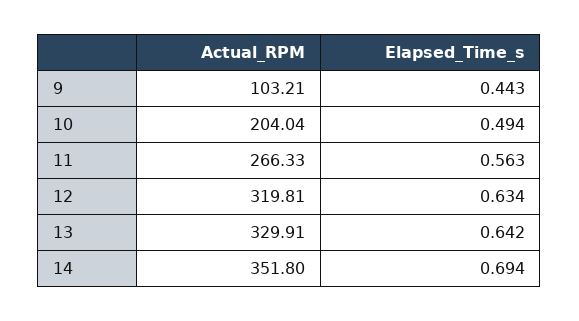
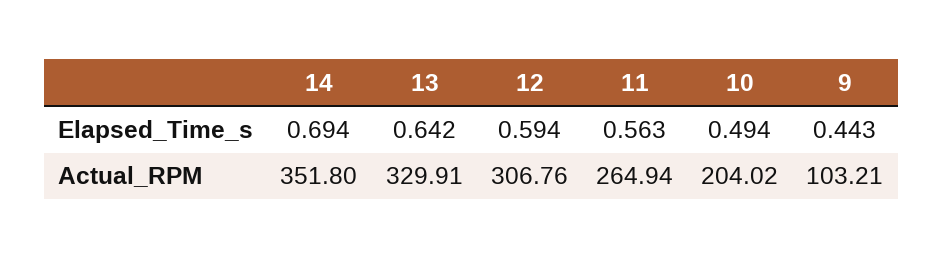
Actual_RPM, 10: 204.04 -> 204.02
Actual_RPM, 11: 266.33 -> 264.94
Actual_RPM, 12: 319.81 -> 306.76
Elapsed_Time_s, 12: 0.634 -> 0.594

